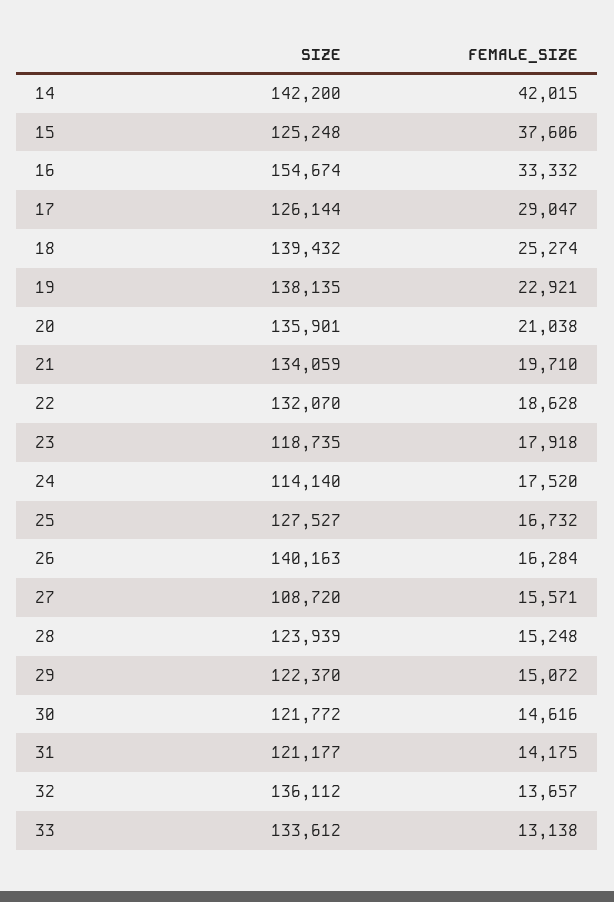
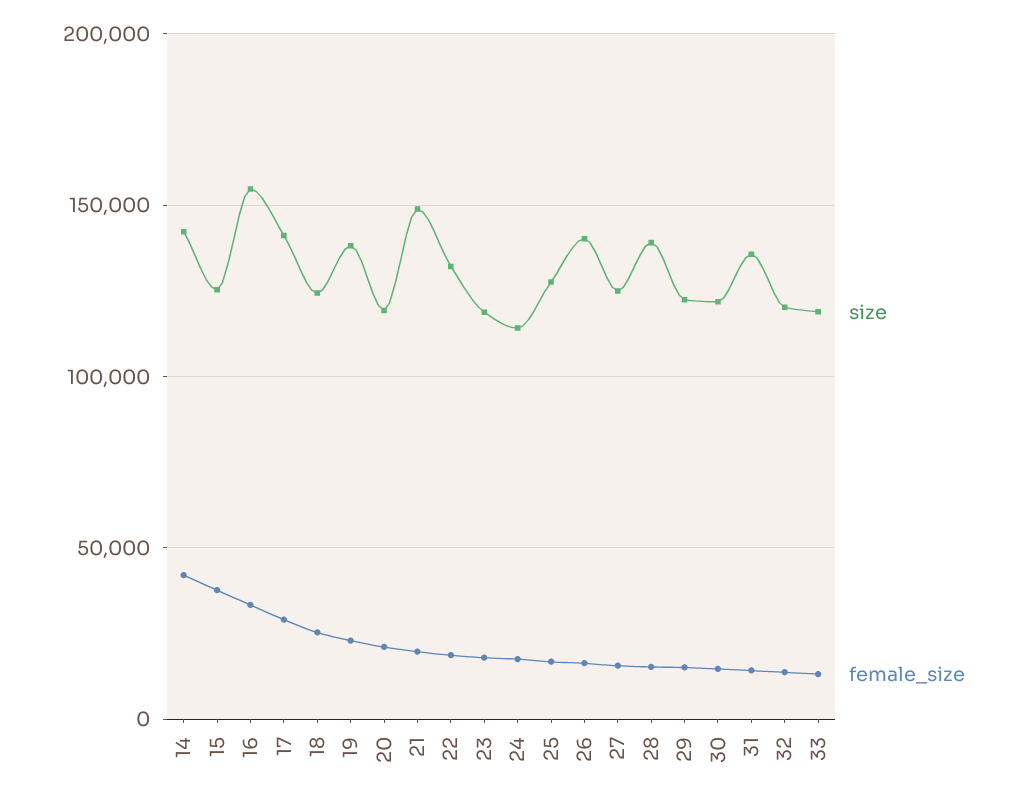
SIZE, 17: 126144 -> 140000
SIZE, 18: 139432 -> 125000
SIZE, 20: 135901 -> 120000
SIZE, 21: 134059 -> 150000
SIZE, 27: 108720 -> 125000
SIZE, 28: 123939 -> 140000
SIZE, 31: 121177 -> 135000
SIZE, 32: 136112 -> 120000
SIZE, 33: 133612 -> 120000

